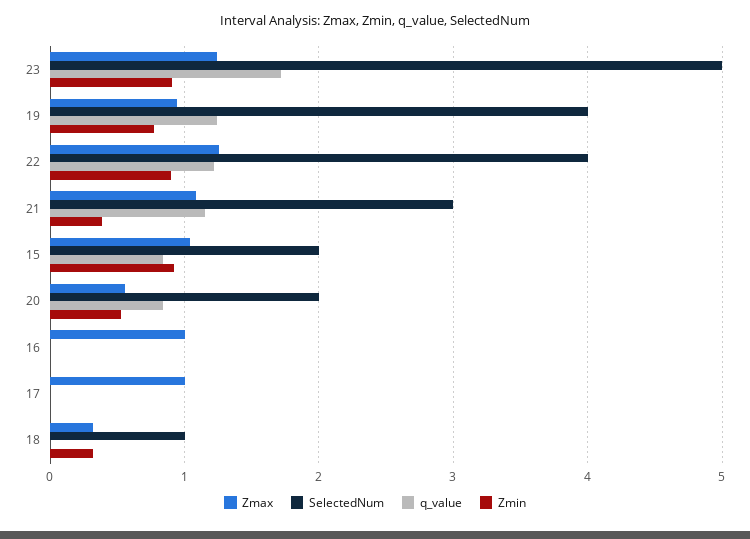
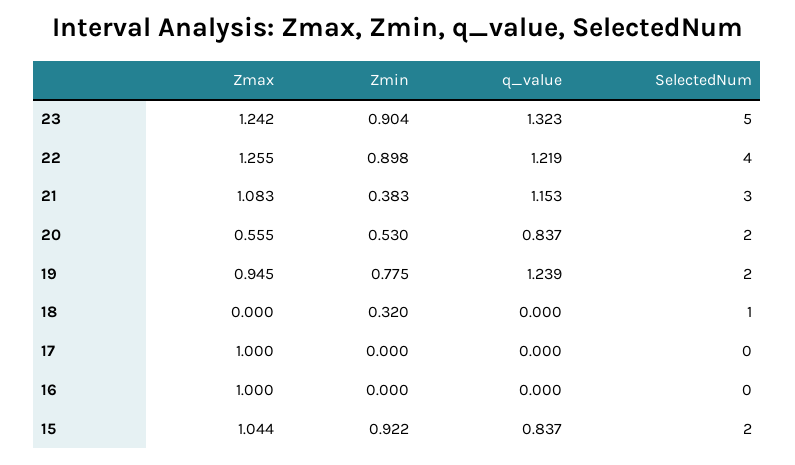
q_value, 23: 1.7 -> 1.323
SelectedNum, 19: 4 -> 2
Zmax, 18: 0.3 -> 0

